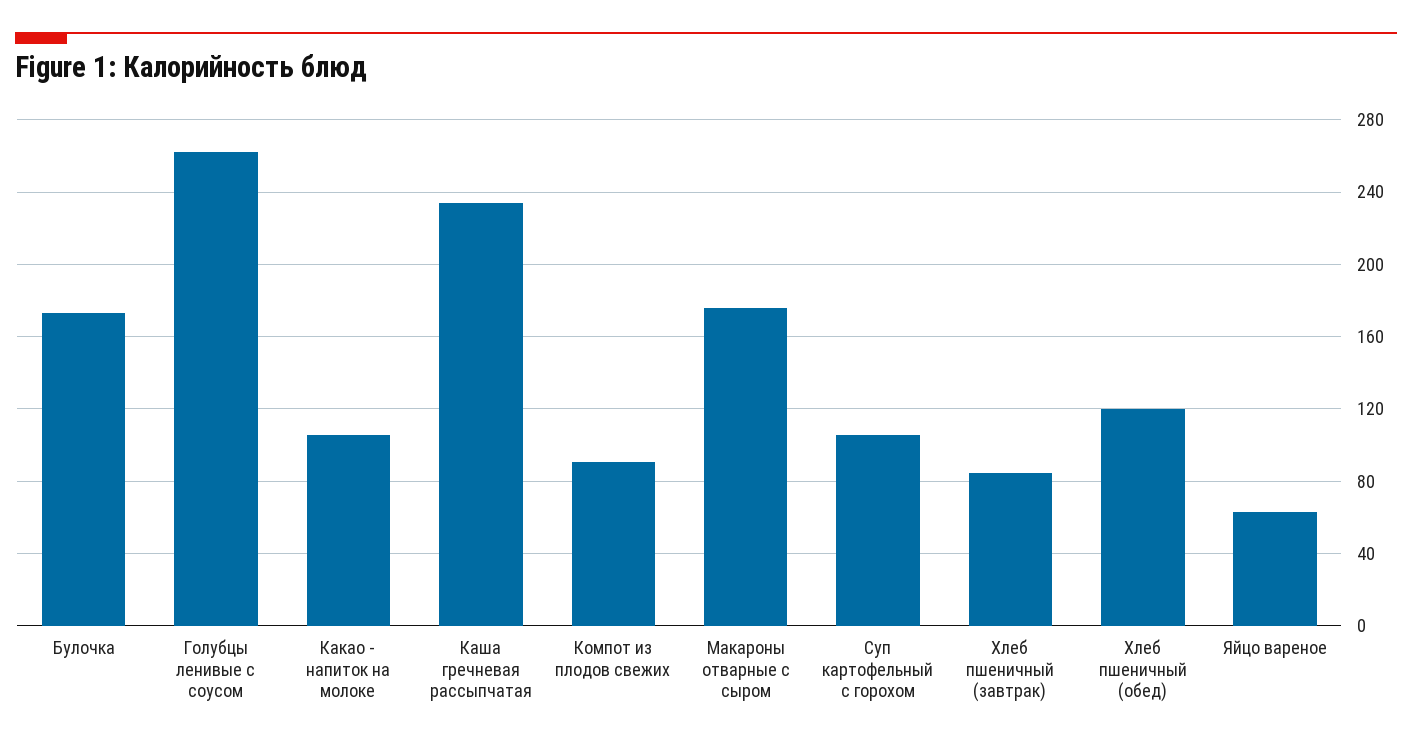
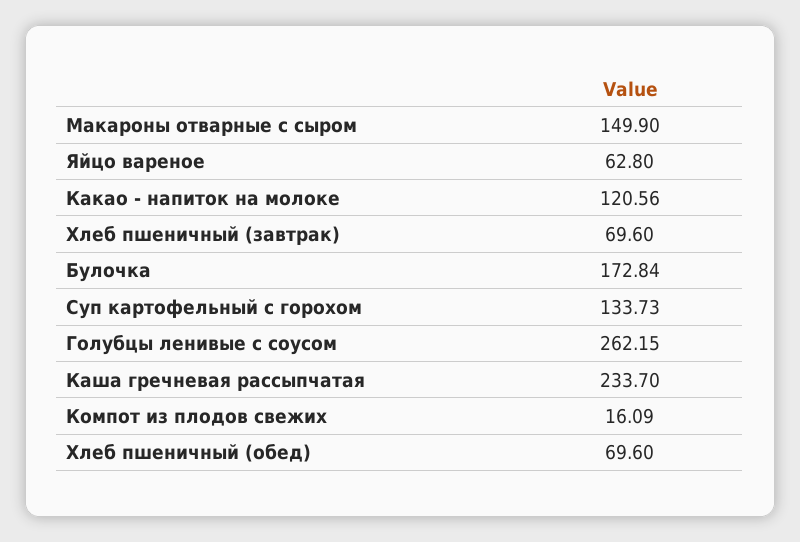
Какао - напиток на молоке: 105 -> 120.56
Компот из плодов свежих: 90 -> 16.09
Макароны отварные с сыром: 175 -> 149.9
Суп картофельный с горохом: 105 -> 133.73
Хлеб пшеничный (завтрак): 85 -> 69.6
Хлеб пшеничный (обед): 120 -> 69.6

